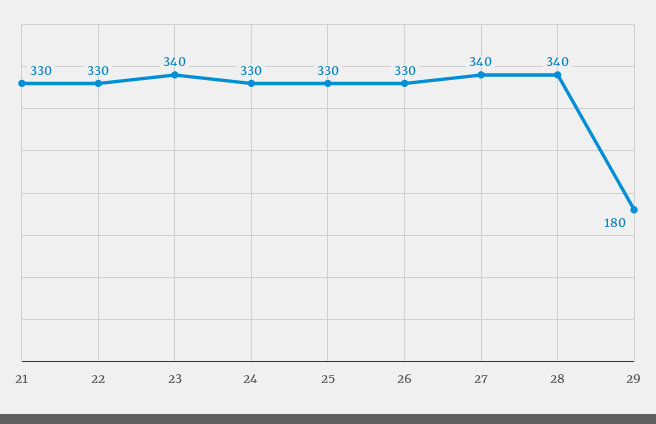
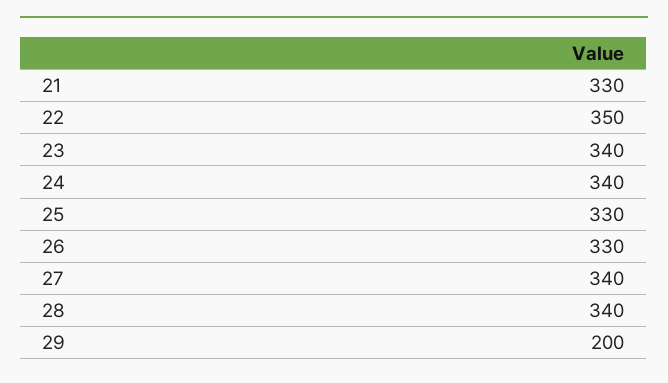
22: 330 -> 350
24: 330 -> 340
29: 180 -> 200

